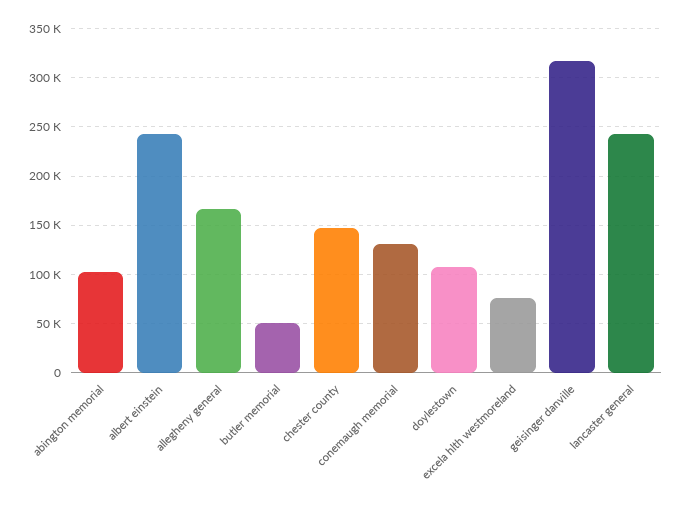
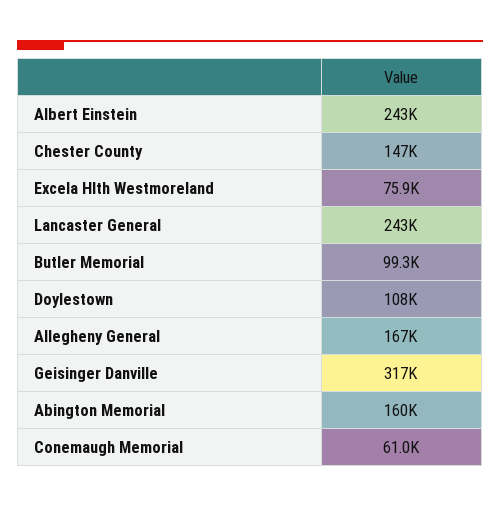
abington memorial: 100000 -> 160000
butler memorial: 50000 -> 99300
conemaugh memorial: 130000 -> 61000

